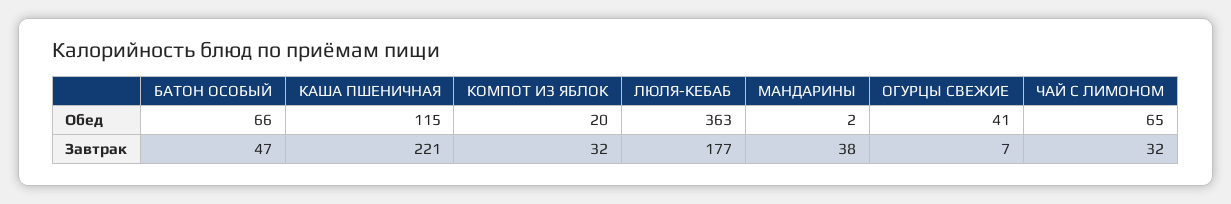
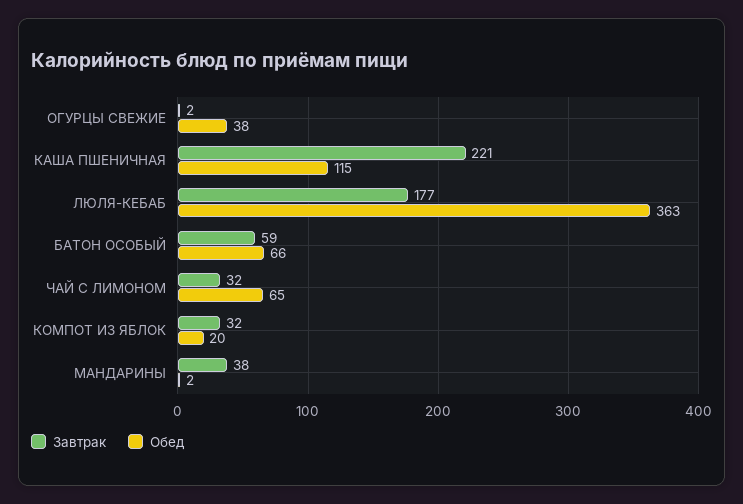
Обед, ОГУРЦЫ СВЕЖИЕ: 41 -> 38
Завтрак, БАТОН ОСОБЫЙ: 47 -> 59
Завтрак, ОГУРЦЫ СВЕЖИЕ: 7 -> 2

